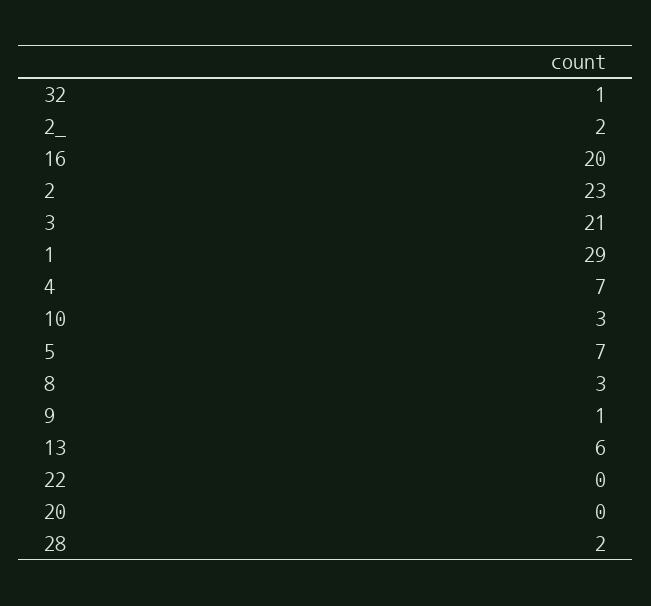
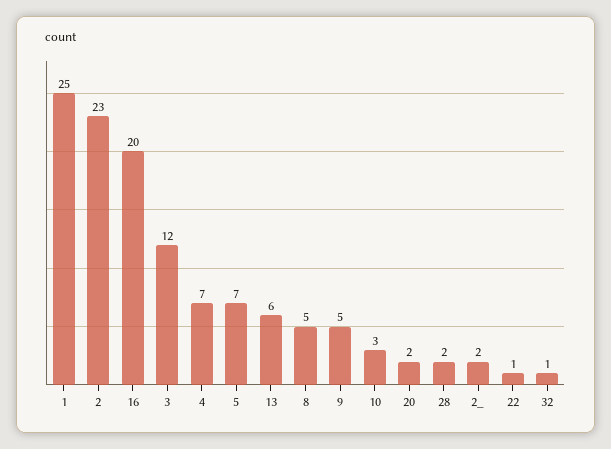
3: 21 -> 12
1: 29 -> 25
8: 3 -> 5
9: 1 -> 5
22: 0 -> 1
20: 0 -> 2

